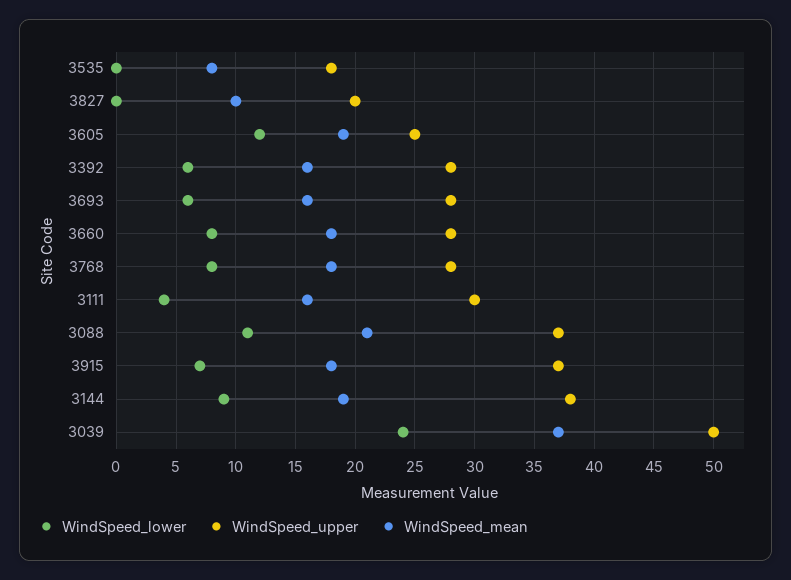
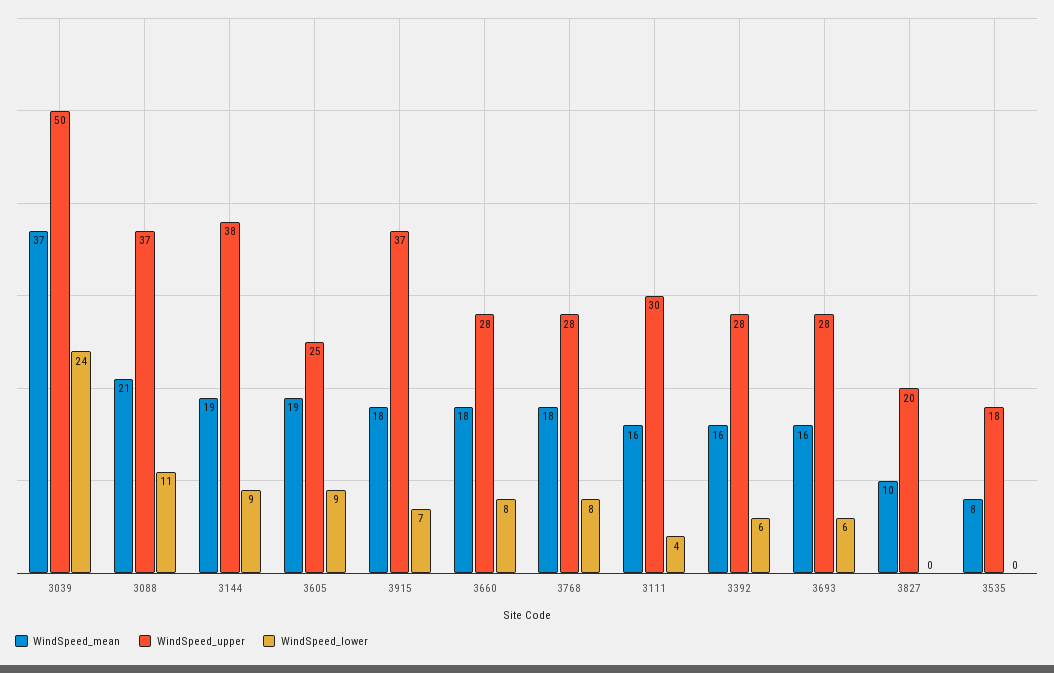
WindSpeed_lower, 3605: 12 -> 9

